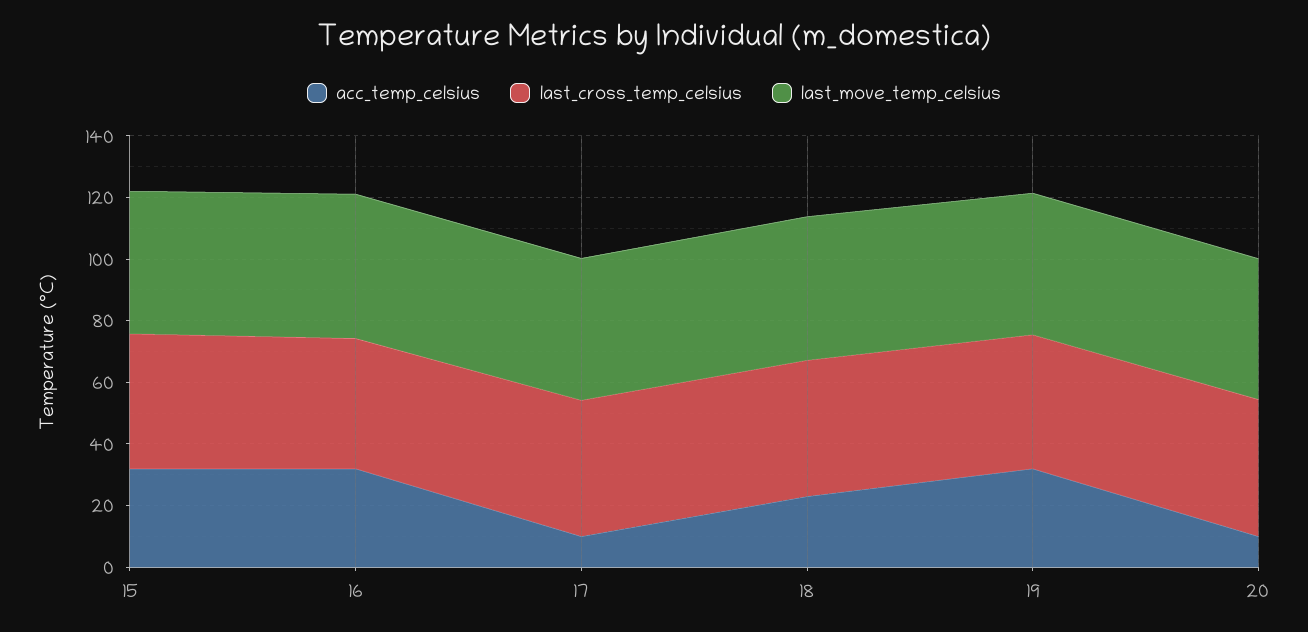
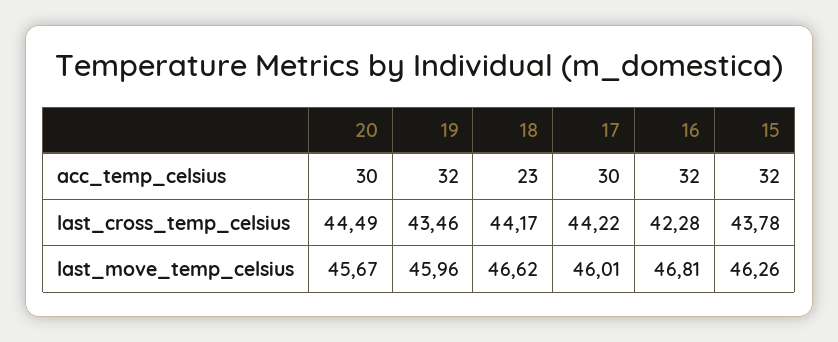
acc_temp_celsius, 17: 10 -> 30
acc_temp_celsius, 20: 10 -> 30

